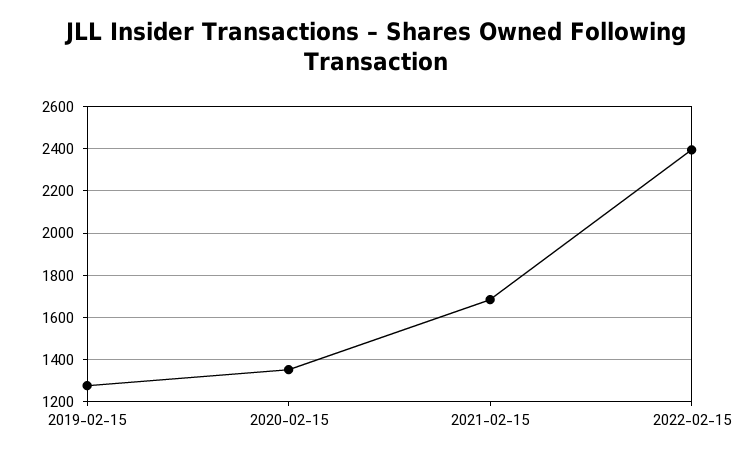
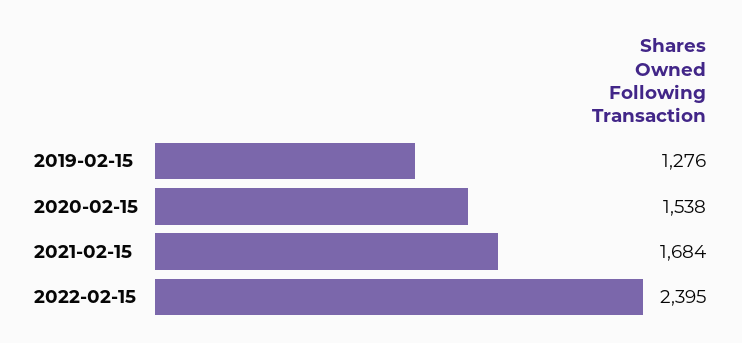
2020-02-15: 1350 -> 1538

